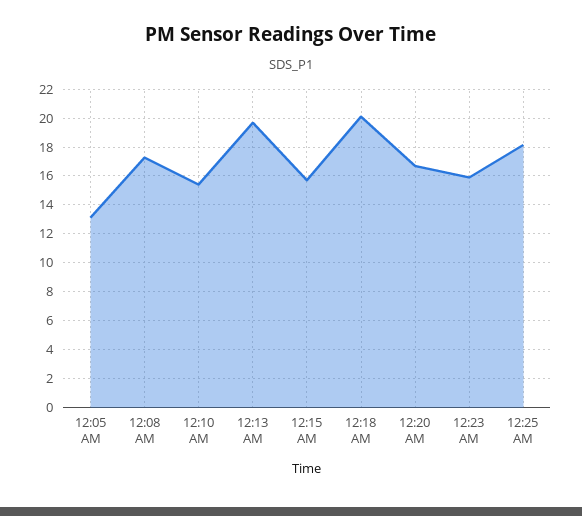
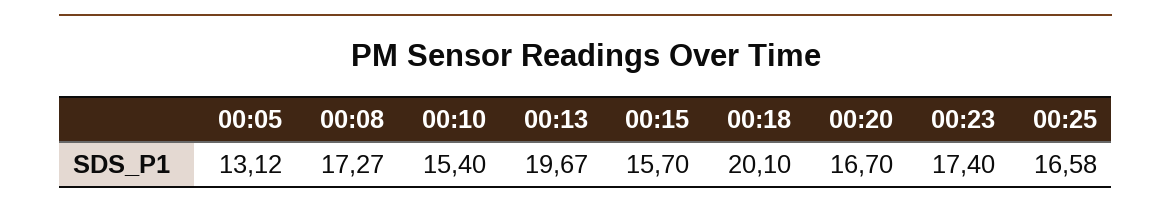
12:23 AM: 16 -> 17.4
12:25 AM: 18 -> 16.58

